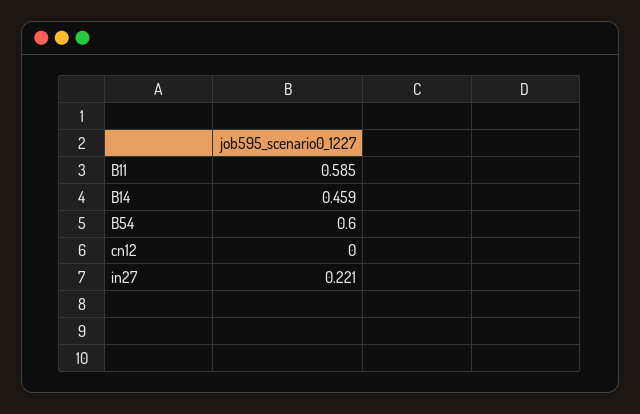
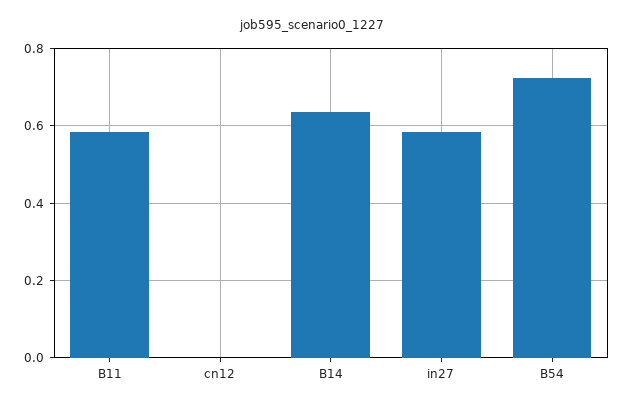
B14: 0.459 -> 0.64
B54: 0.6 -> 0.72
in27: 0.221 -> 0.58

